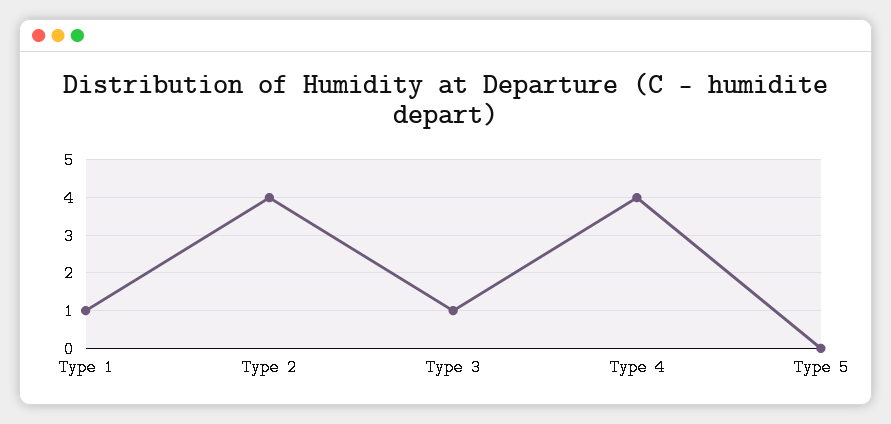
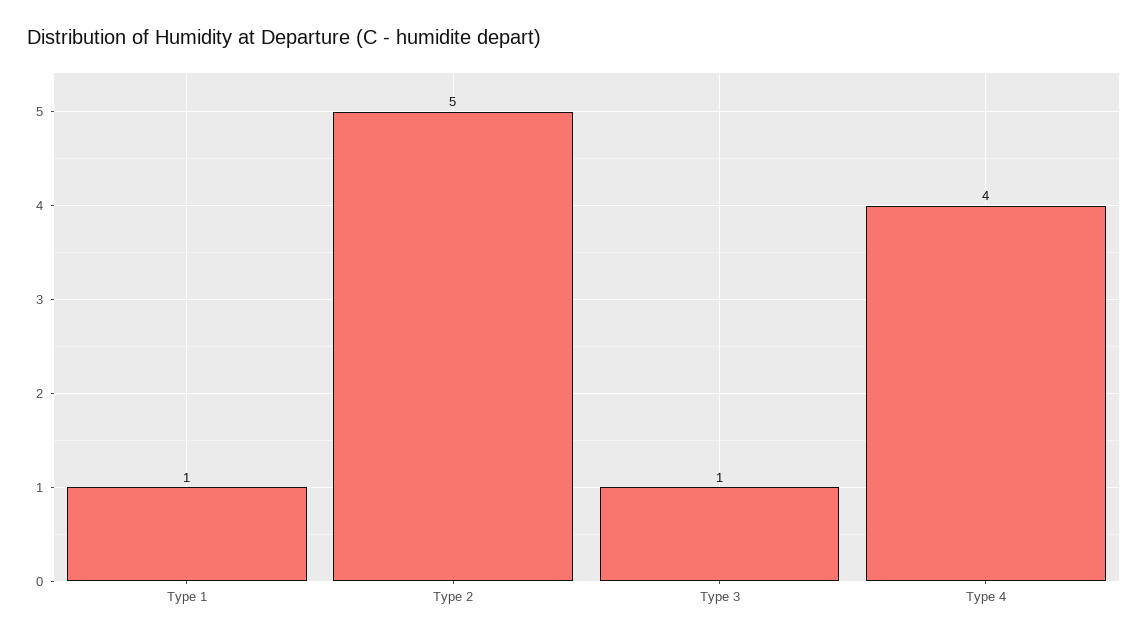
Type 2: 4 -> 5
Type 5: 0 -> none

